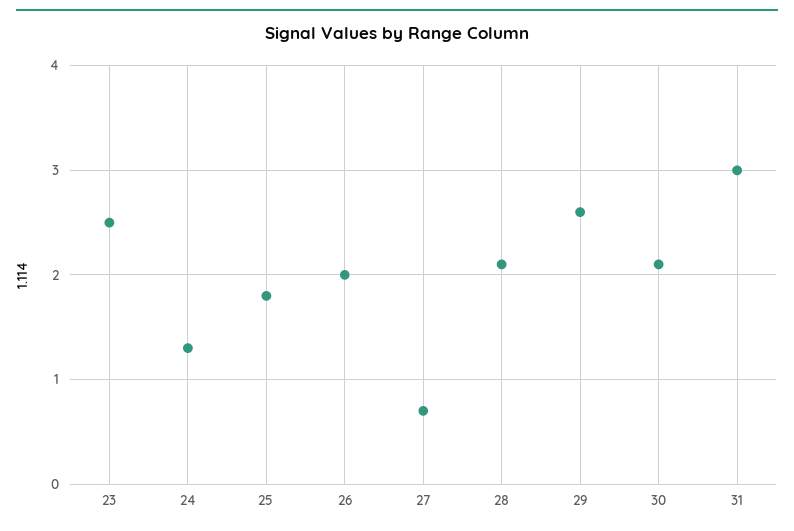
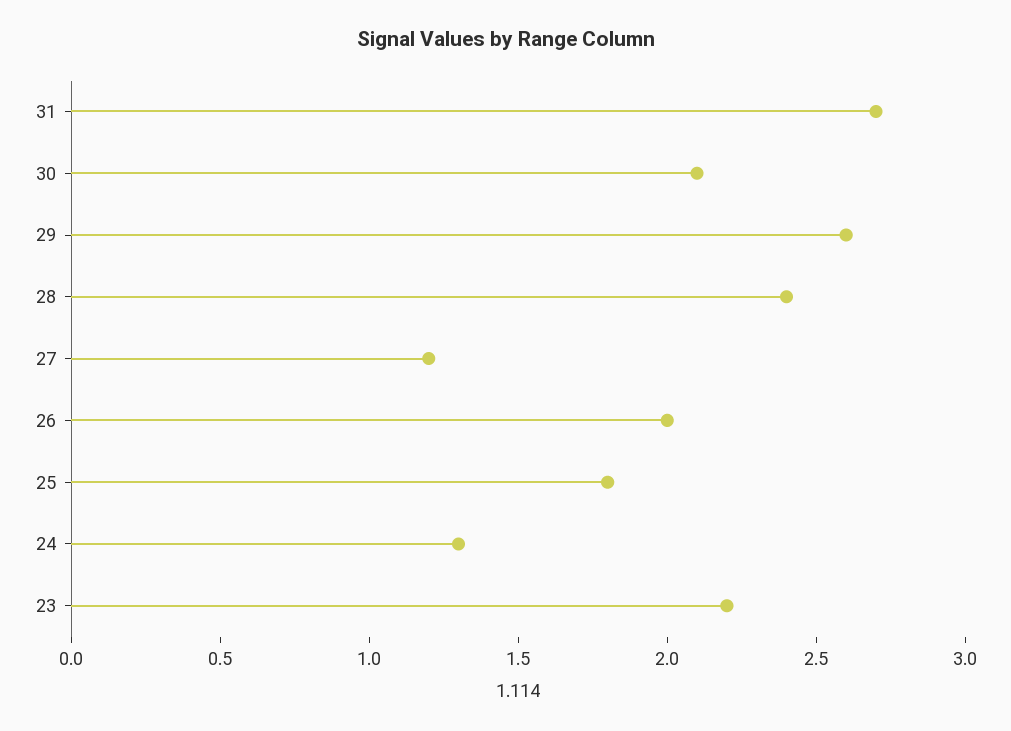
23: 2.5 -> 2.2
27: 0.7 -> 1.2
28: 2.1 -> 2.4
31: 3 -> 2.7

